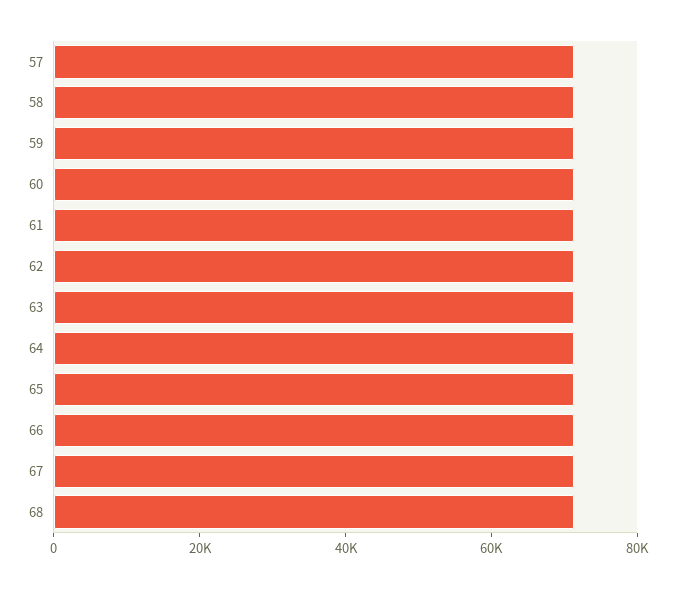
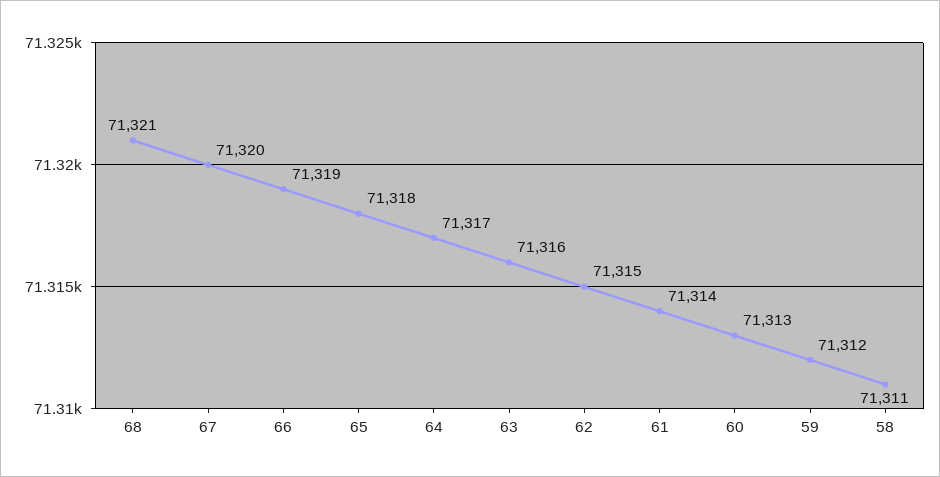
57: 70000 -> none

